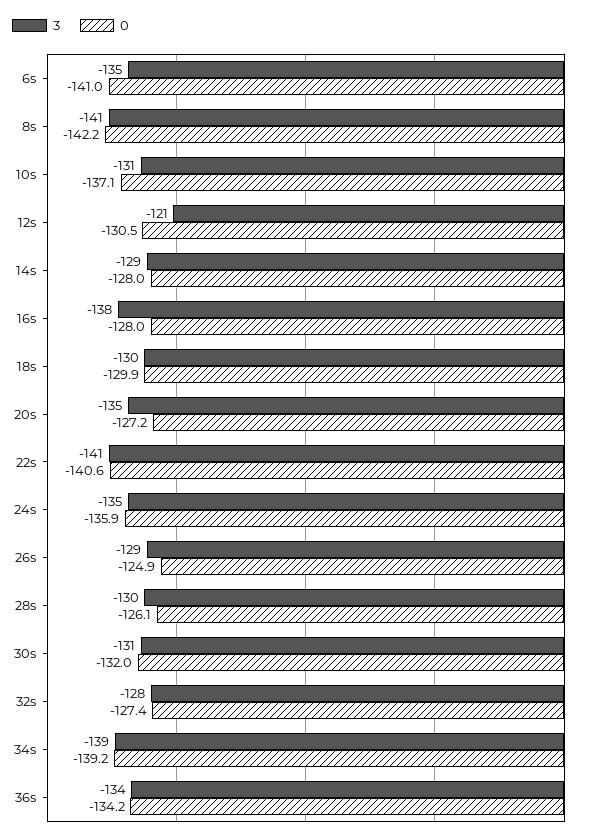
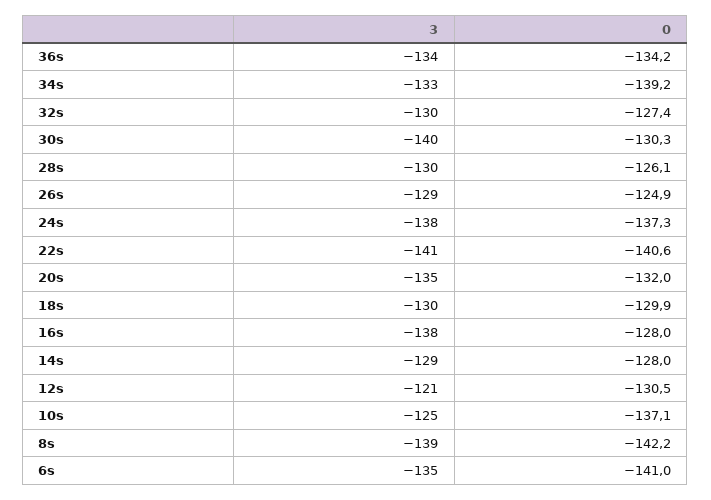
3, 8s: -141 -> -139
3, 10s: -131 -> -125
0, 20s: -127.2 -> -132
3, 24s: -135 -> -138
0, 24s: -135.9 -> -137.3
3, 30s: -131 -> -140
0, 30s: -132 -> -130.3
3, 32s: -128 -> -130
3, 34s: -139 -> -133

